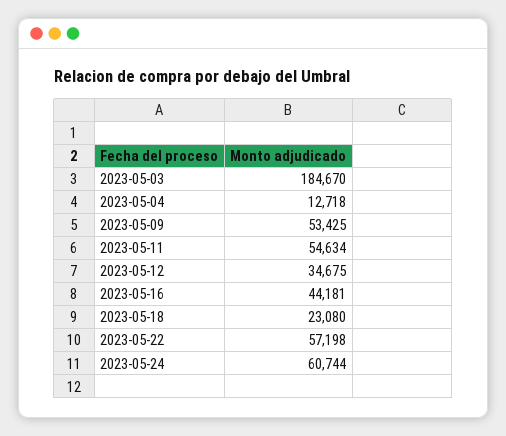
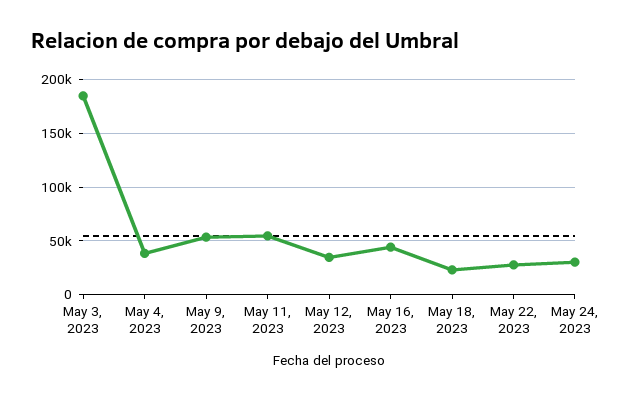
2023-05-04: 12718 -> 40000
2023-05-22: 57198 -> 30000
2023-05-24: 60744 -> 30000

